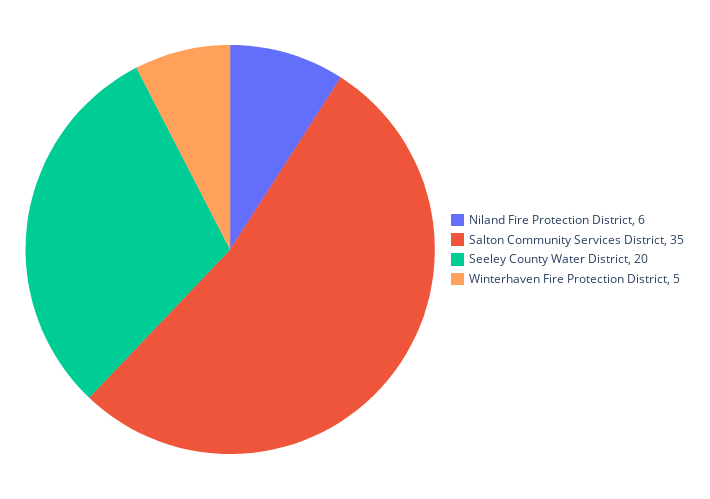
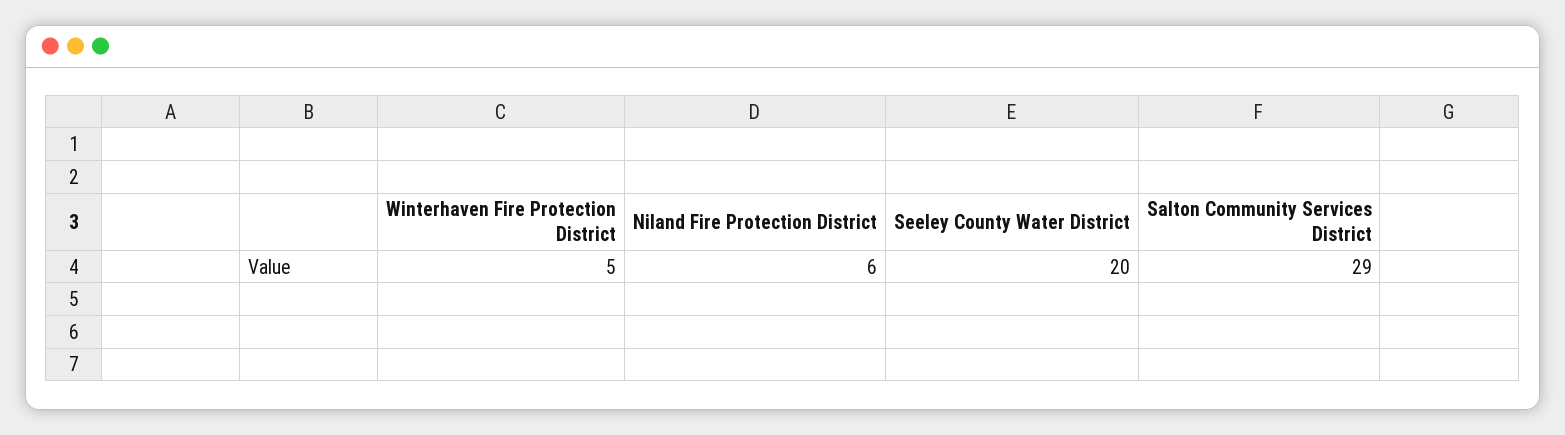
Salton Community Services District: 35 -> 29

